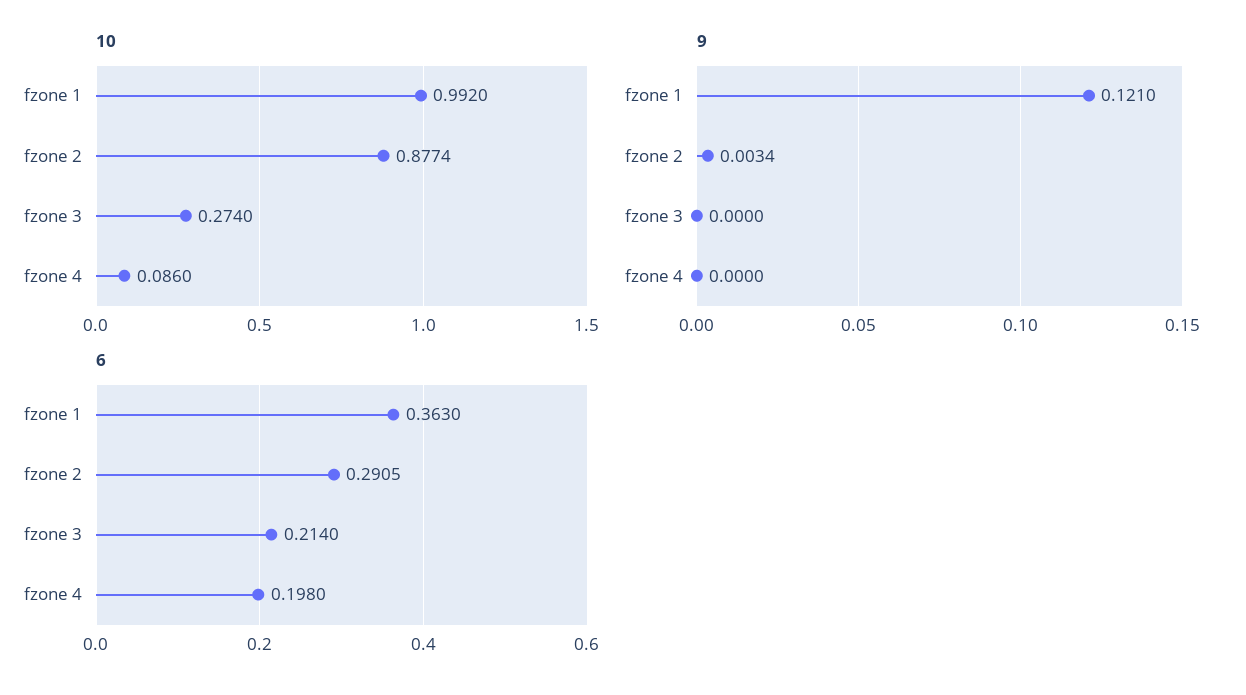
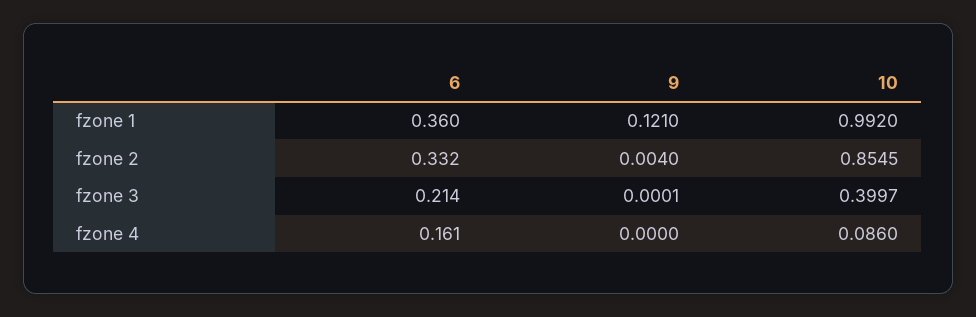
10, fzone 2: 0.8774 -> 0.8545
10, fzone 3: 0.274 -> 0.3997
9, fzone 2: 0.0034 -> 0.004
9, fzone 3: 0 -> 0.0001
6, fzone 1: 0.363 -> 0.36
6, fzone 2: 0.2905 -> 0.332
6, fzone 4: 0.198 -> 0.161

